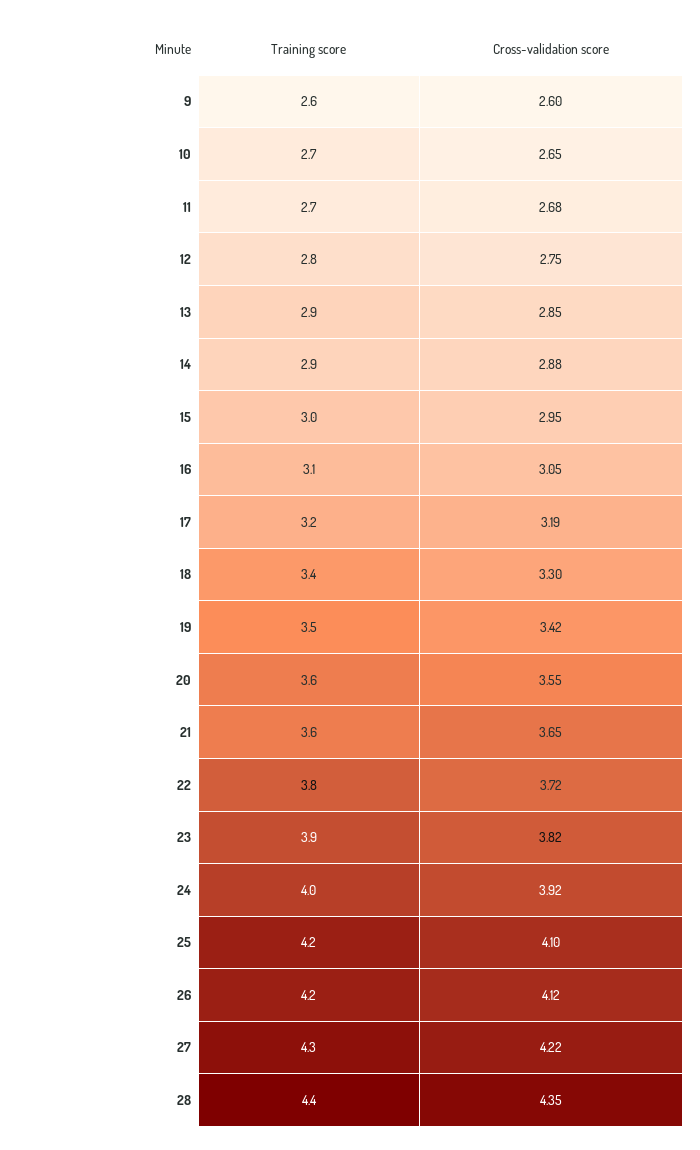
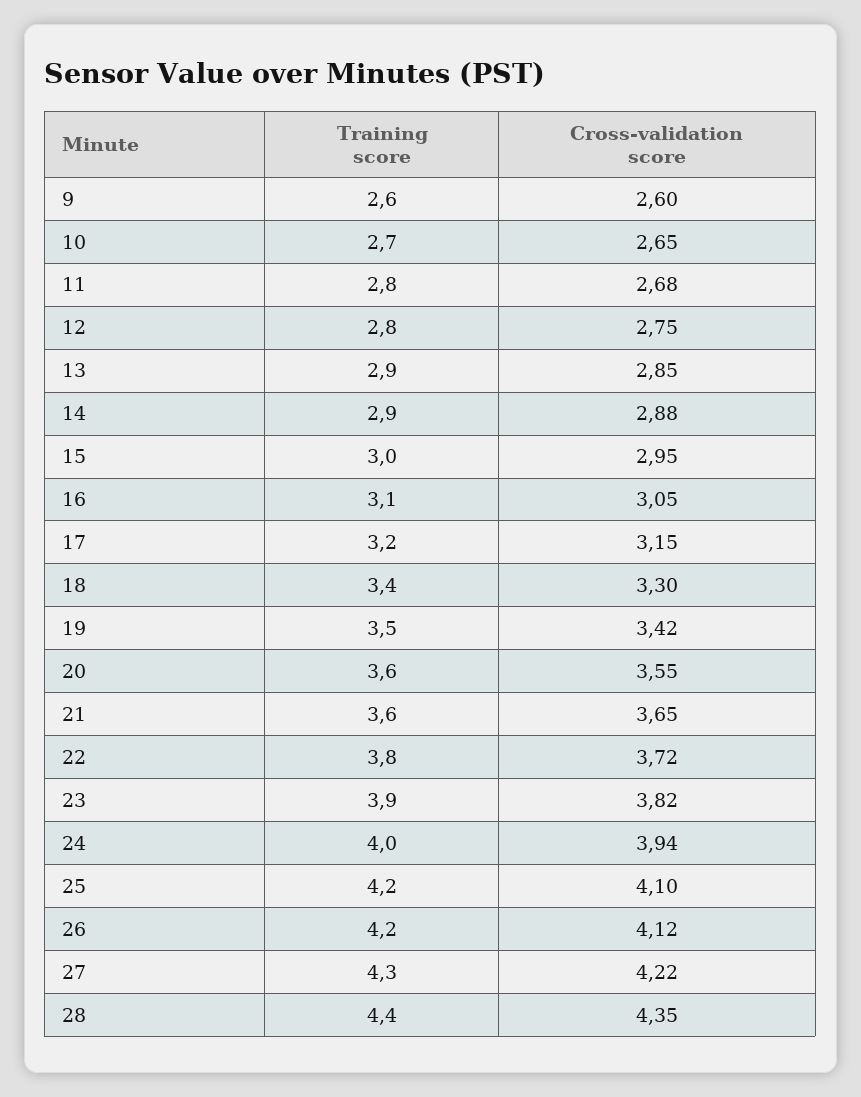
Training score, 11: 2.7 -> 2.8
Cross-validation score, 17: 3.19 -> 3.15
Cross-validation score, 24: 3.92 -> 3.94

